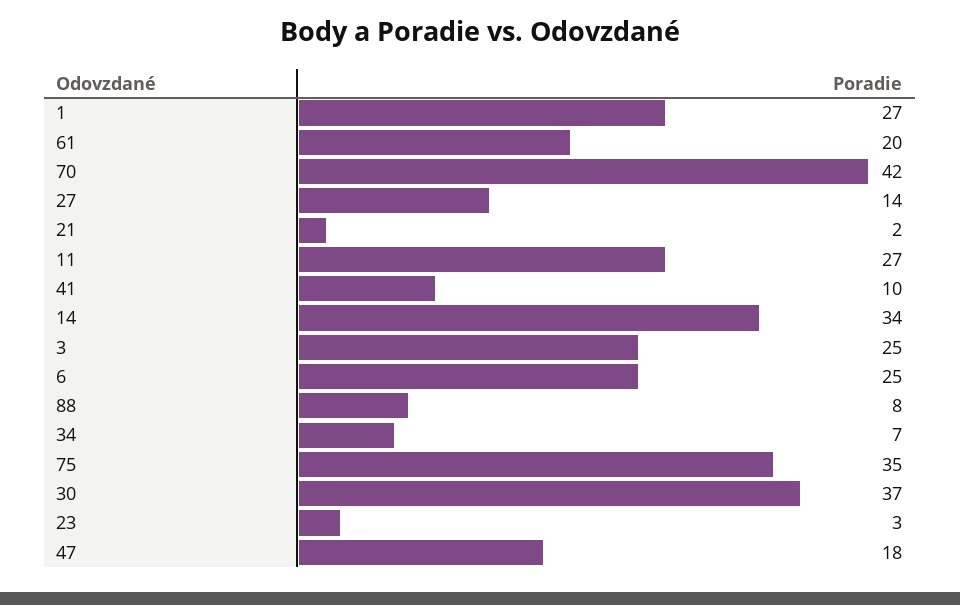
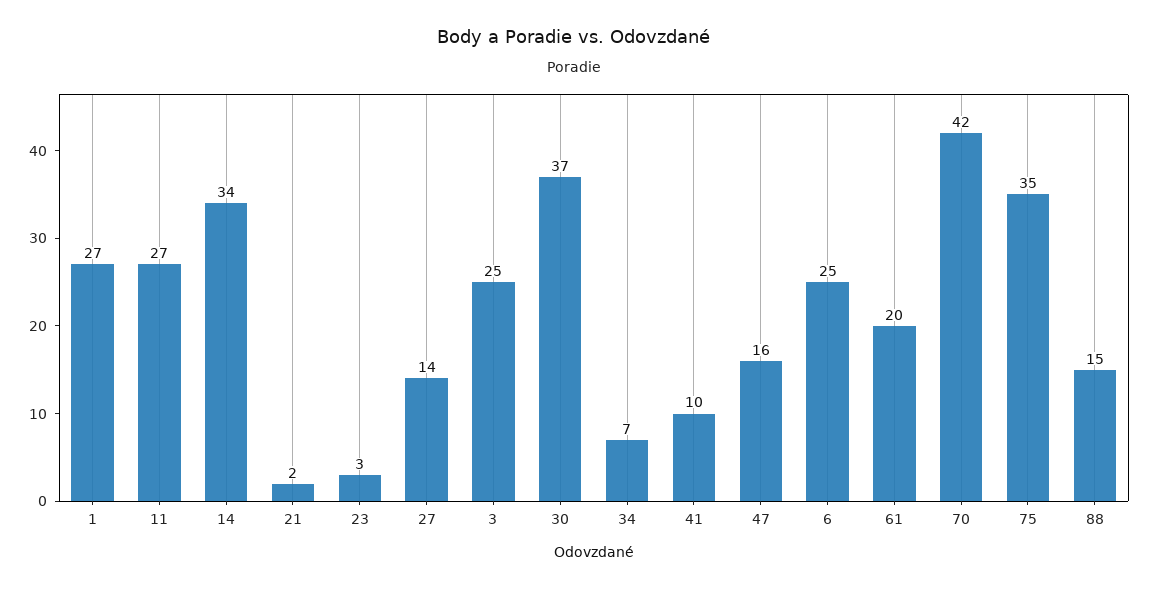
88: 8 -> 15
47: 18 -> 16

